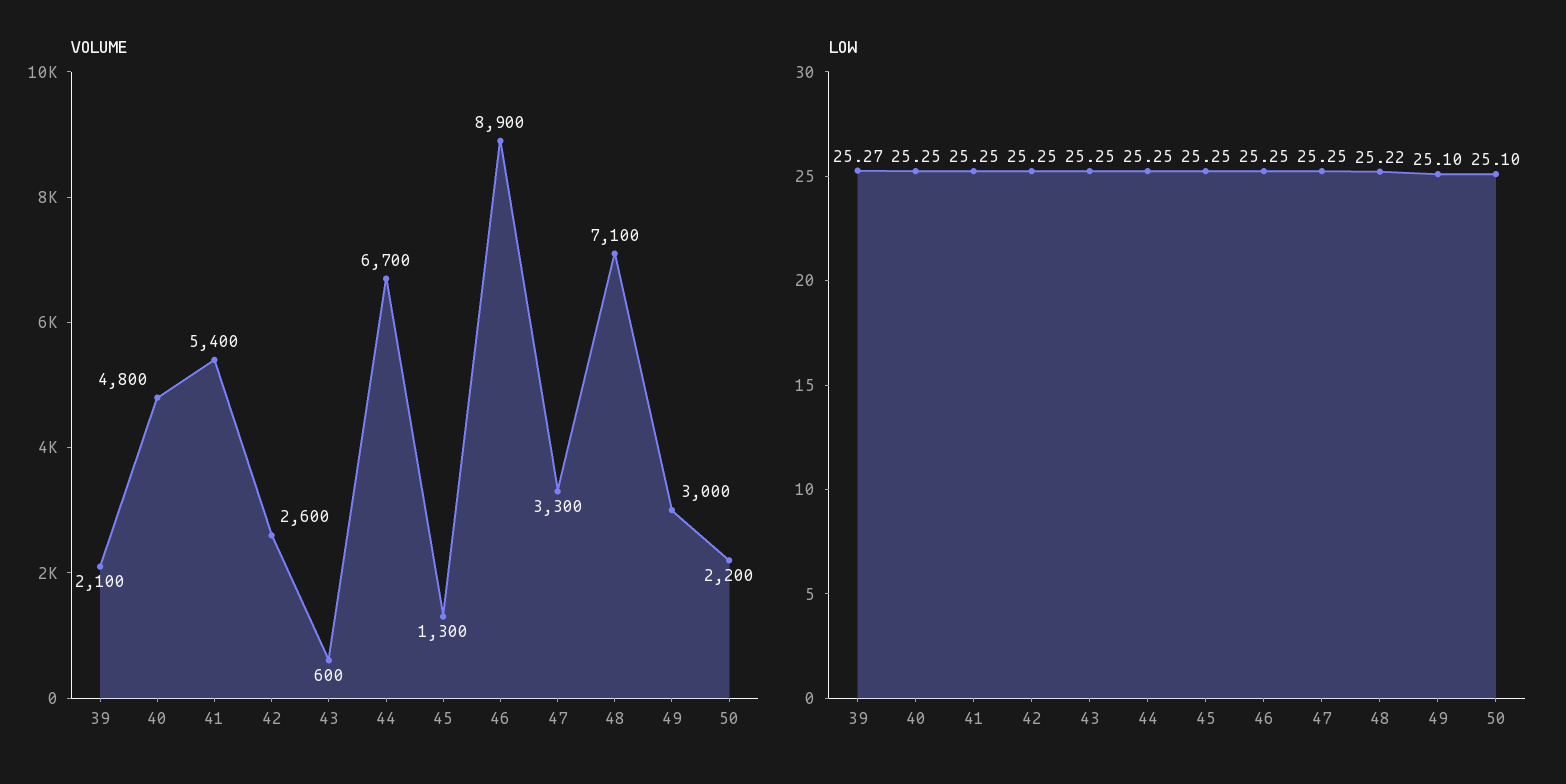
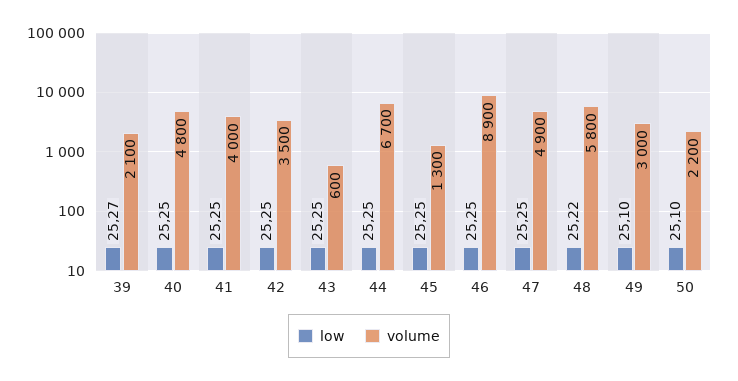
VOLUME, 41: 5400 -> 4000
VOLUME, 42: 2600 -> 3500
VOLUME, 47: 3300 -> 4900
VOLUME, 48: 7100 -> 5800

